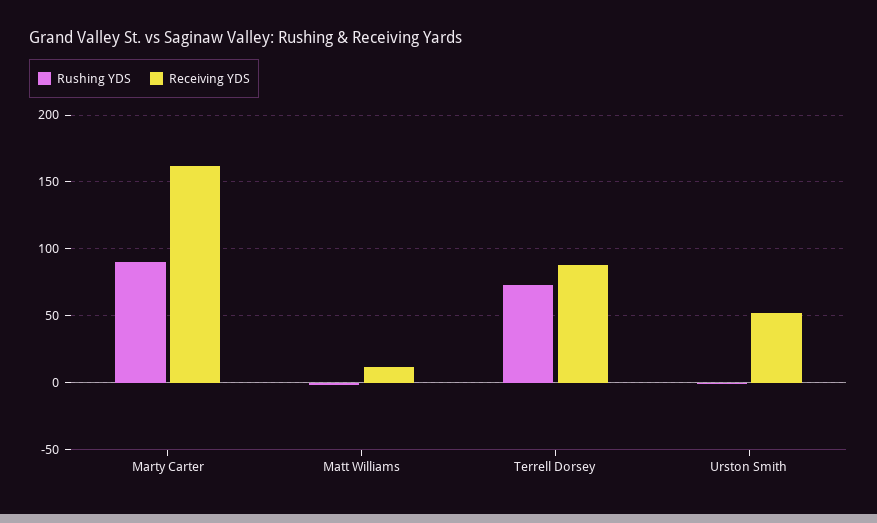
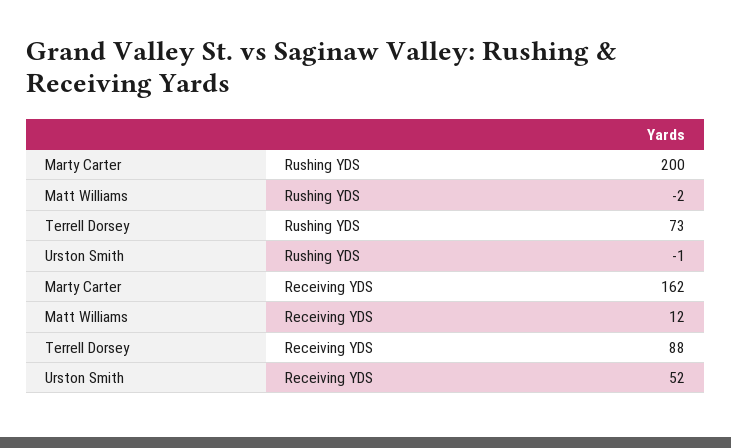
Rushing YDS, Marty Carter: 90 -> 200

